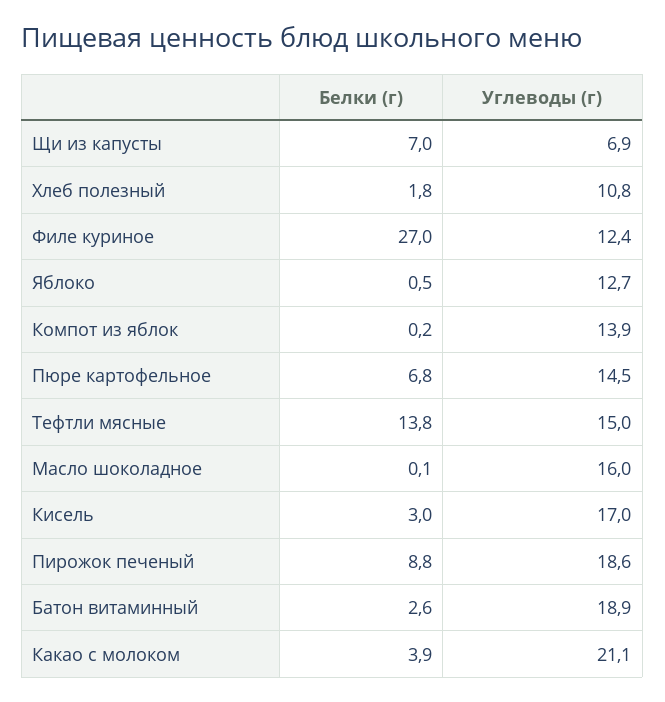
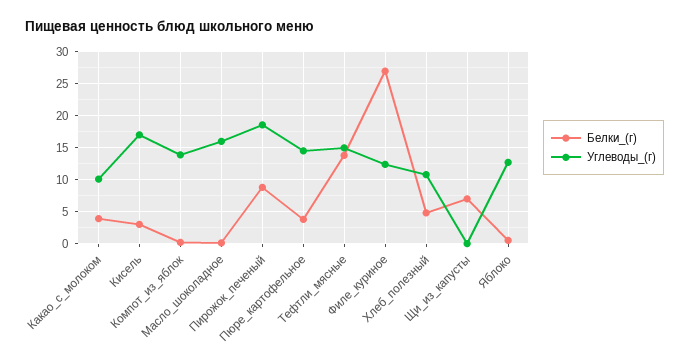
Углеводы (г), Щи из капусты: 6.9 -> 0
Белки (г), Хлеб полезный: 1.8 -> 5
Белки (г), Пюре картофельное: 6.8 -> 4
Белки (г), Батон витаминный: 2.6 -> none
Углеводы (г), Батон витаминный: 18.9 -> none
Углеводы (г), Какао с молоком: 21.1 -> 10

